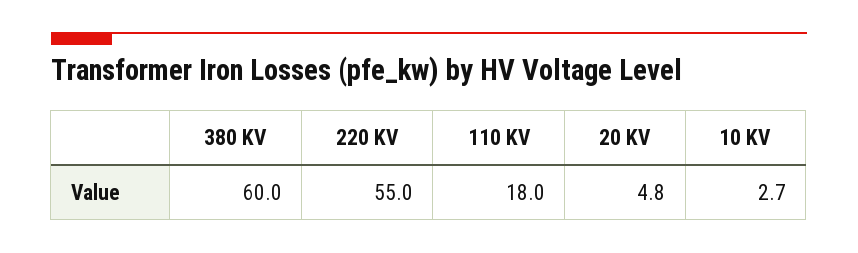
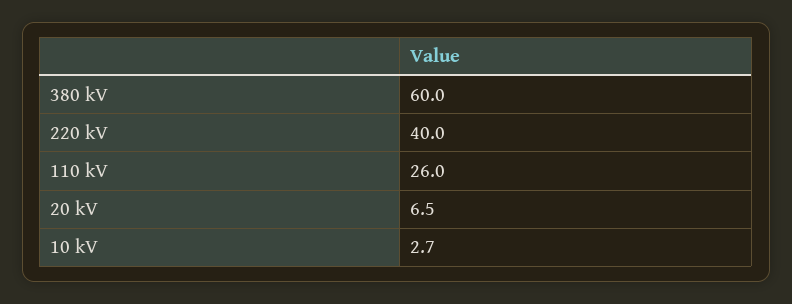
220 KV: 55 -> 40
110 KV: 18 -> 26
20 KV: 4.8 -> 6.5

